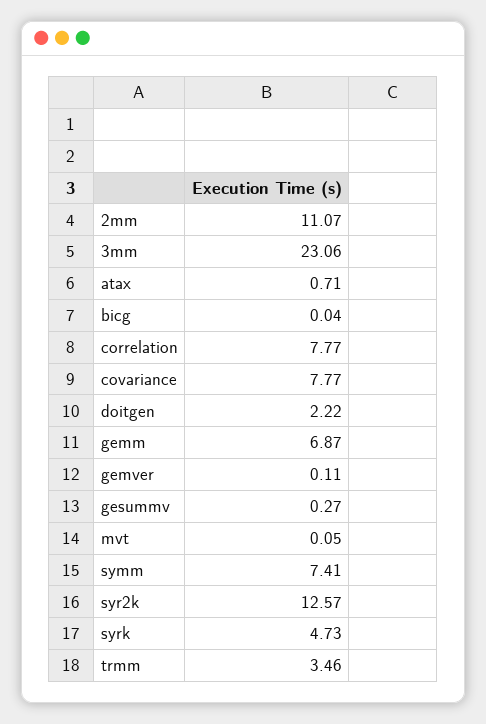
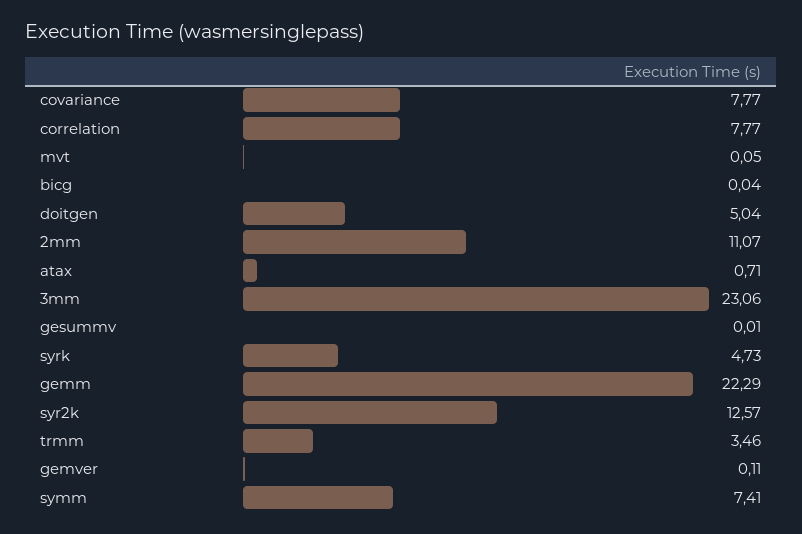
doitgen: 2.22 -> 5.04
gemm: 6.87 -> 22.29
gesummv: 0.27 -> 0.01

